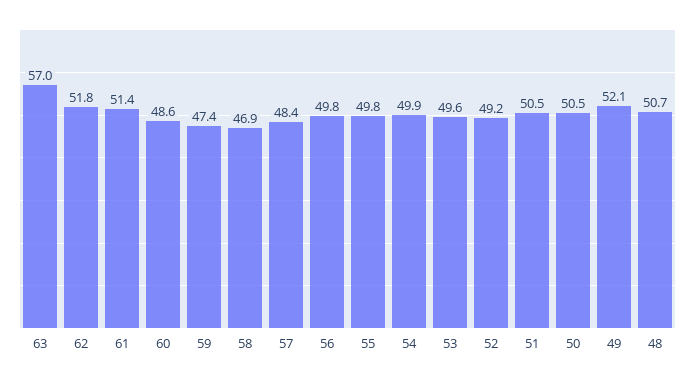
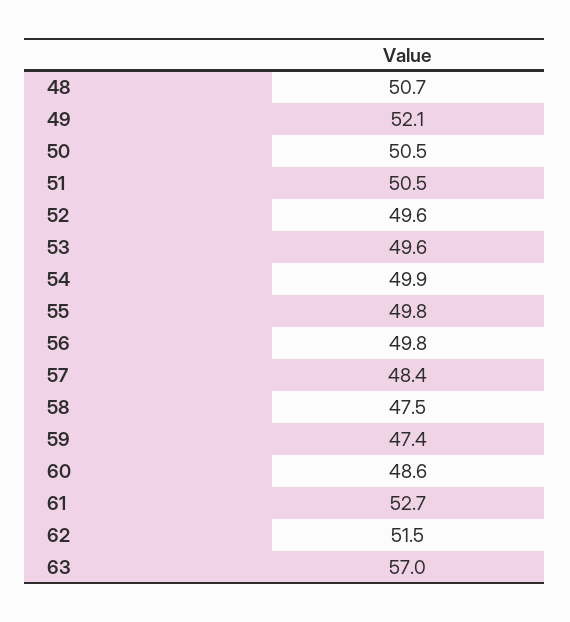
62: 51.8 -> 51.5
61: 51.4 -> 52.7
58: 46.9 -> 47.5
52: 49.2 -> 49.6

